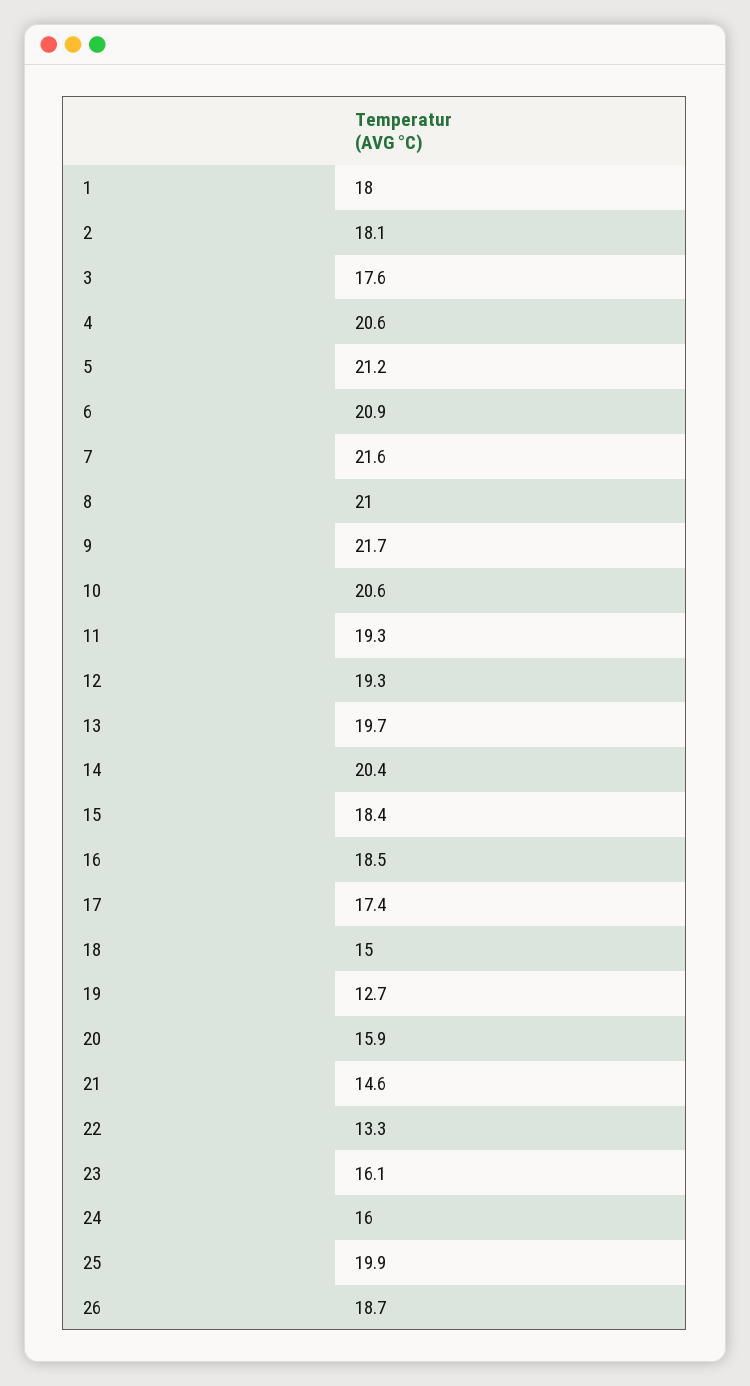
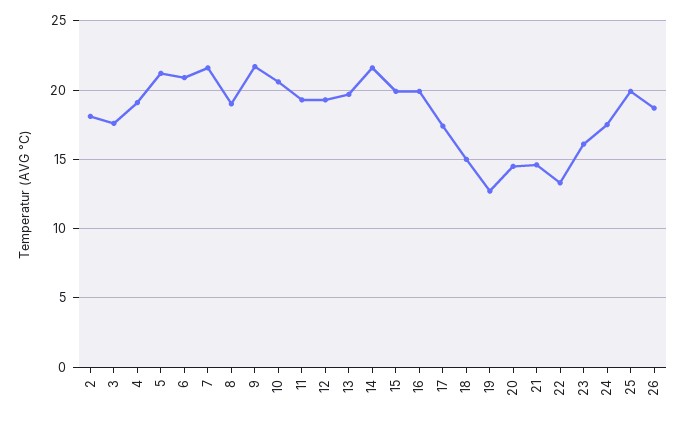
1: 18 -> none
4: 20.6 -> 19
8: 21 -> 19
14: 20.4 -> 21.5
15: 18.4 -> 20
16: 18.5 -> 20
20: 15.9 -> 14.5
24: 16 -> 17.5

